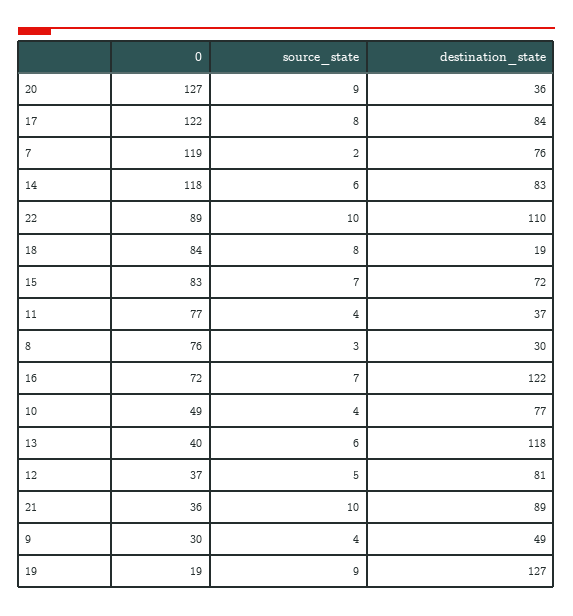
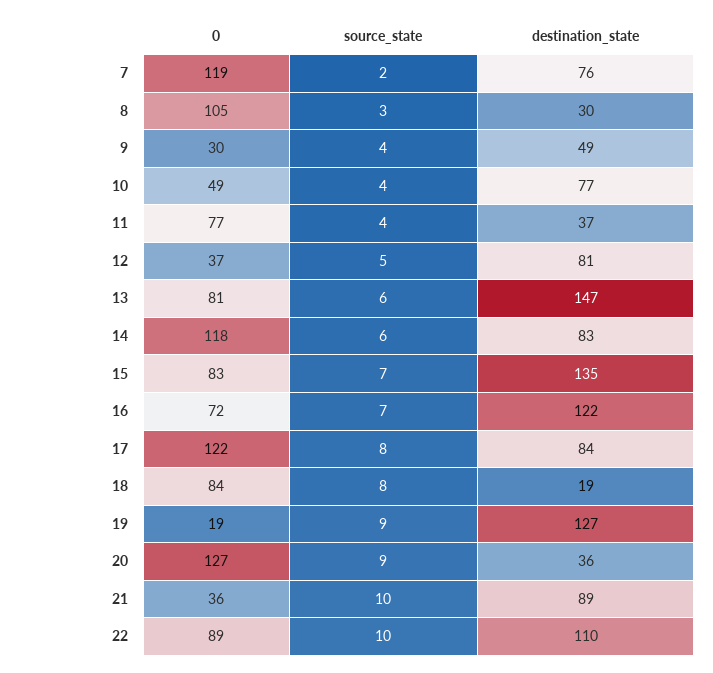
destination_state, 15: 72 -> 135
0, 8: 76 -> 105
0, 13: 40 -> 81
destination_state, 13: 118 -> 147

